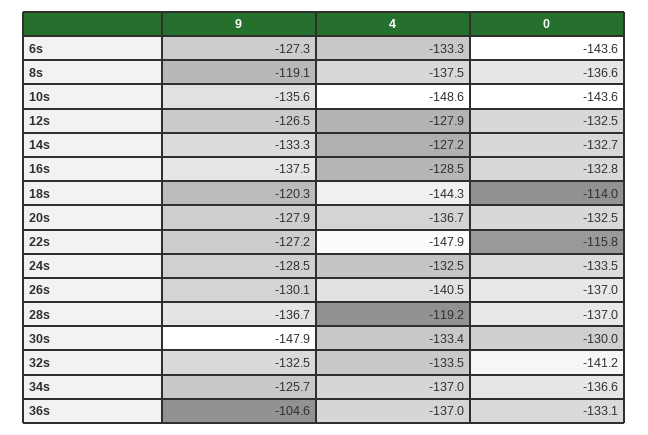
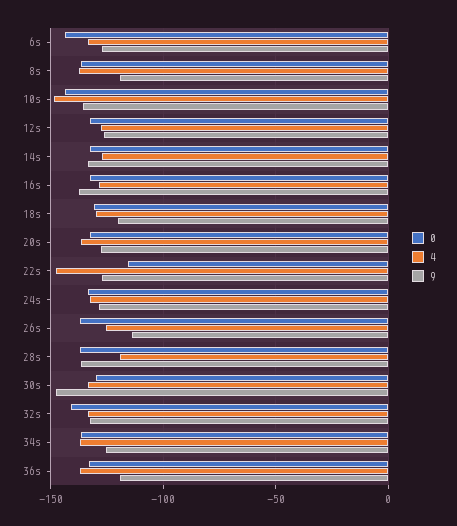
4, 18s: -144.3 -> -130
0, 18s: -114 -> -130
9, 26s: -130.1 -> -115
4, 26s: -140.5 -> -125
9, 36s: -104.6 -> -120

